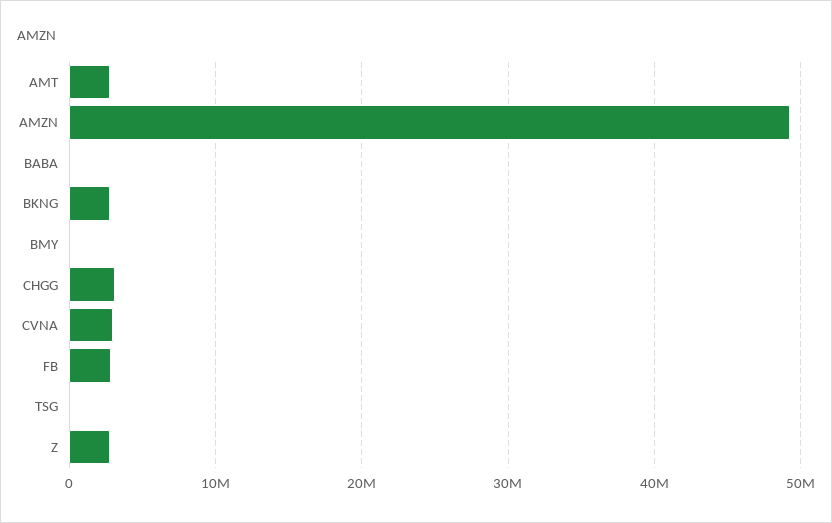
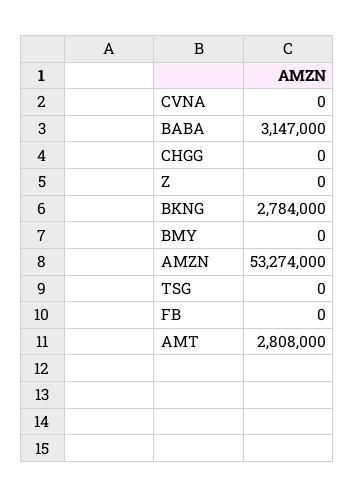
AMZN: 49000000 -> 53274000
BABA: 0 -> 3147000
CHGG: 3000000 -> 0
CVNA: 3000000 -> 0
FB: 3000000 -> 0
Z: 3000000 -> 0

